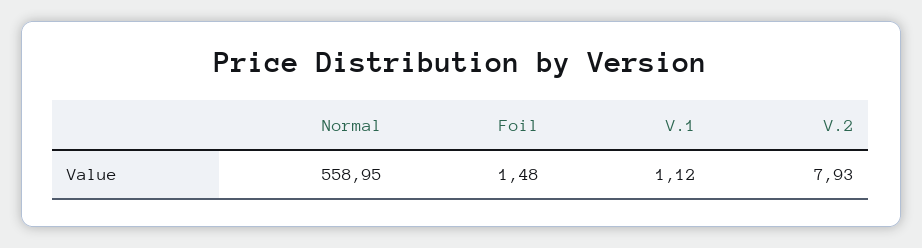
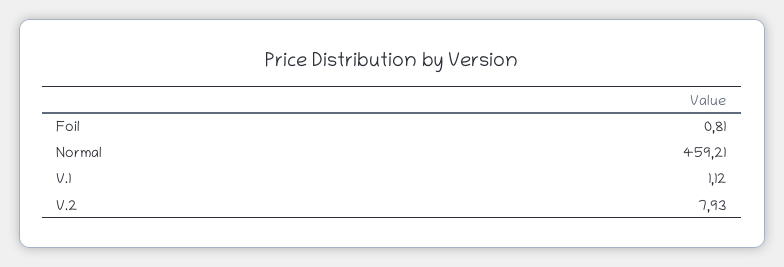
Normal: 558.95 -> 459.21
Foil: 1.48 -> 0.81

